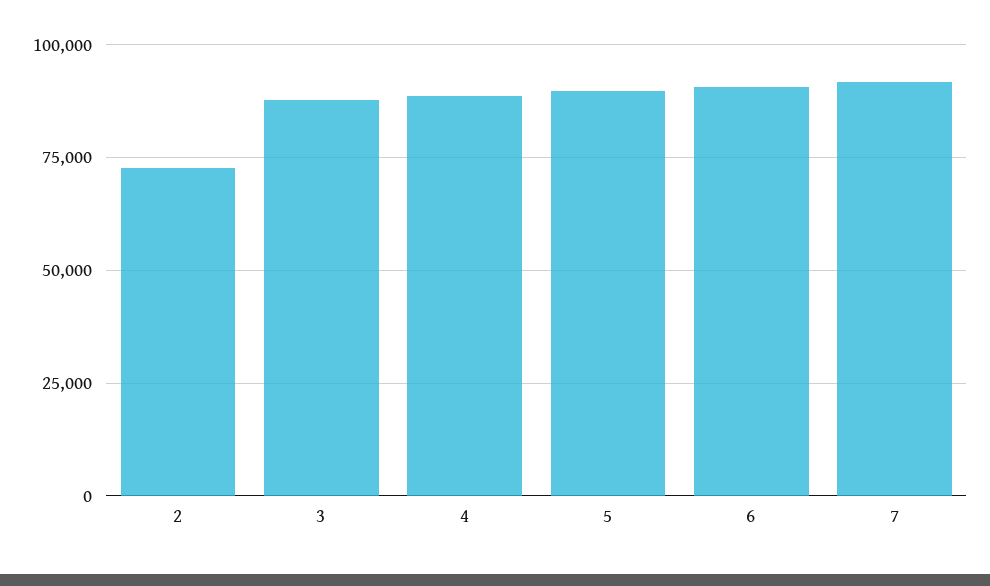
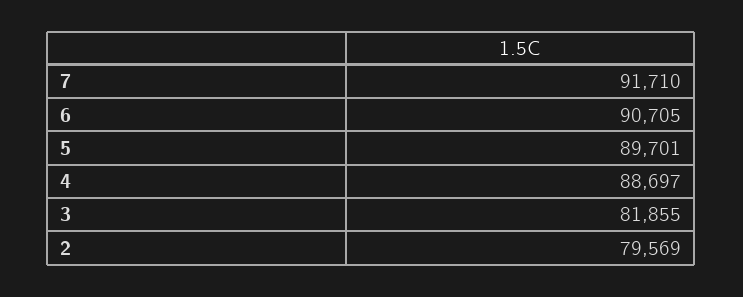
2: 72500 -> 79569
3: 87500 -> 81855

